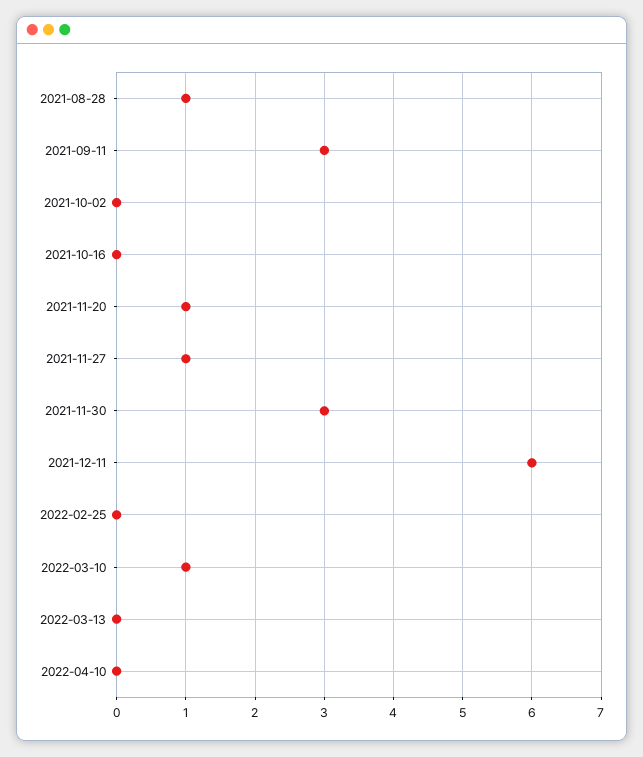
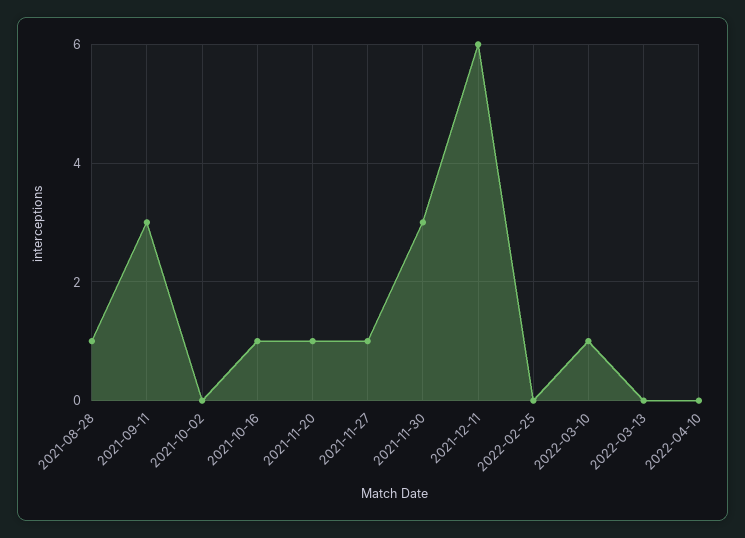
2021-10-16: 0 -> 1

